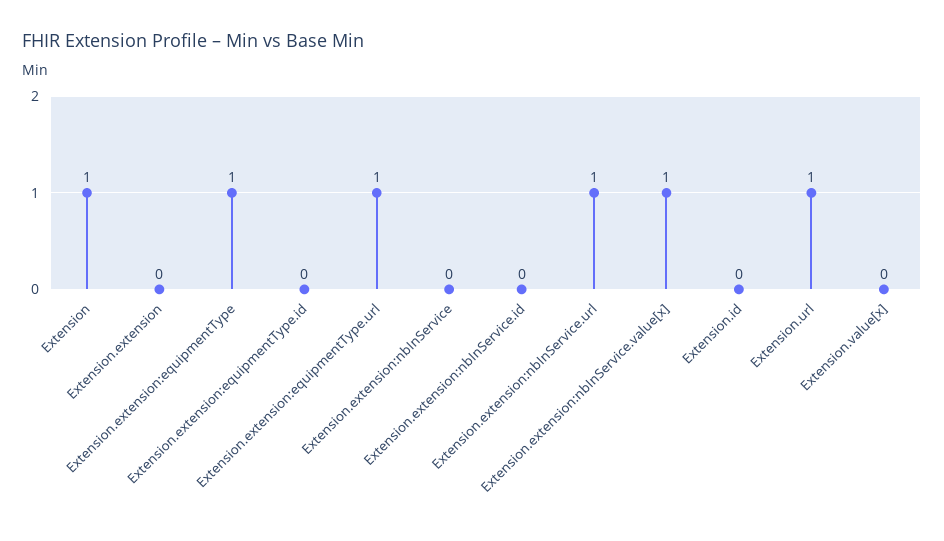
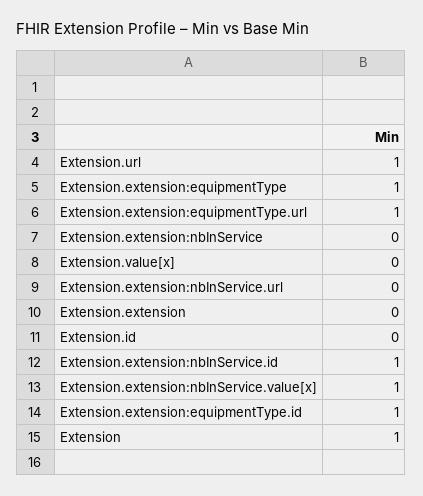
Extension.extension:equipmentType.id: 0 -> 1
Extension.extension:nbInService.id: 0 -> 1
Extension.extension:nbInService.url: 1 -> 0

